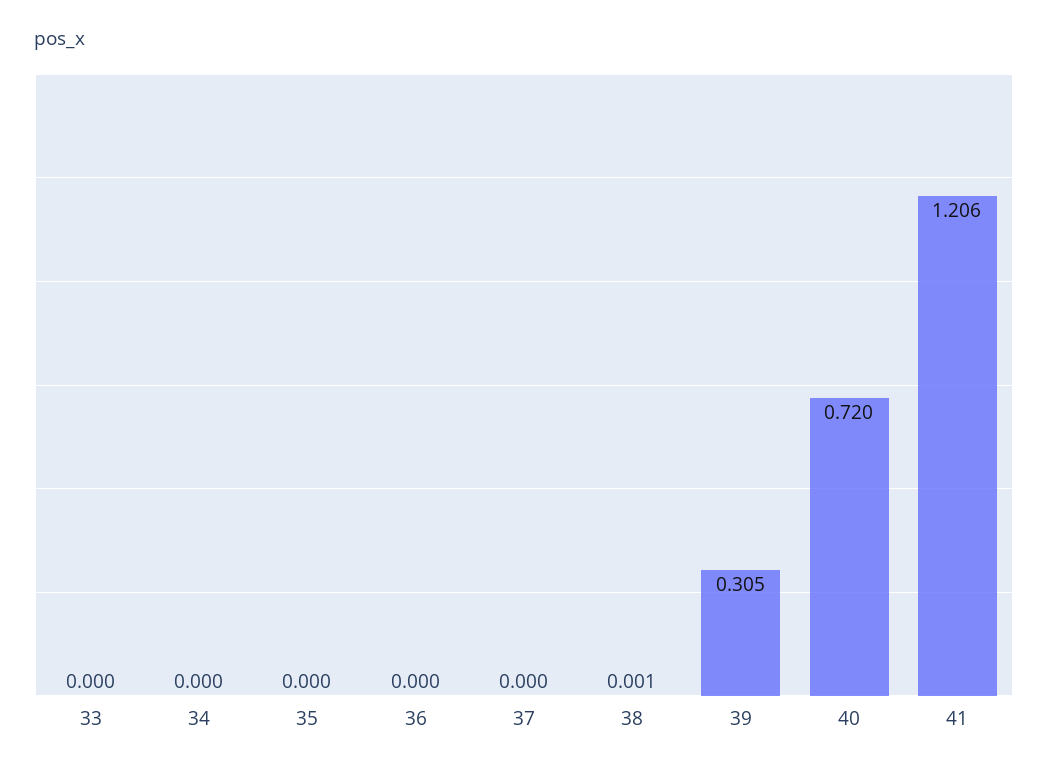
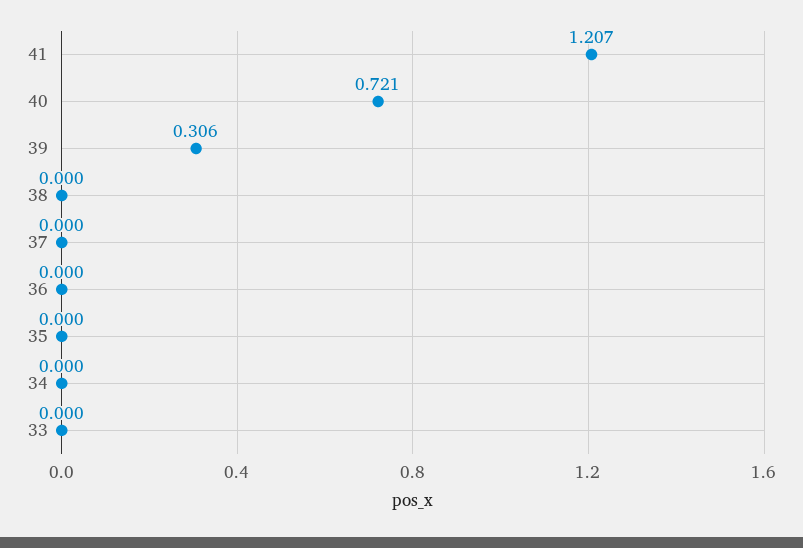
38: 0.001 -> 0
39: 0.305 -> 0.306
40: 0.72 -> 0.721
41: 1.206 -> 1.207

